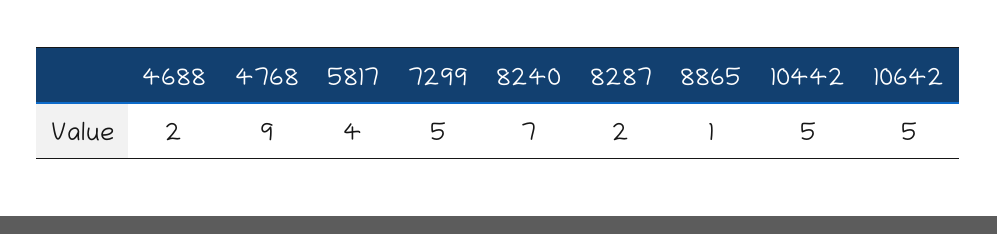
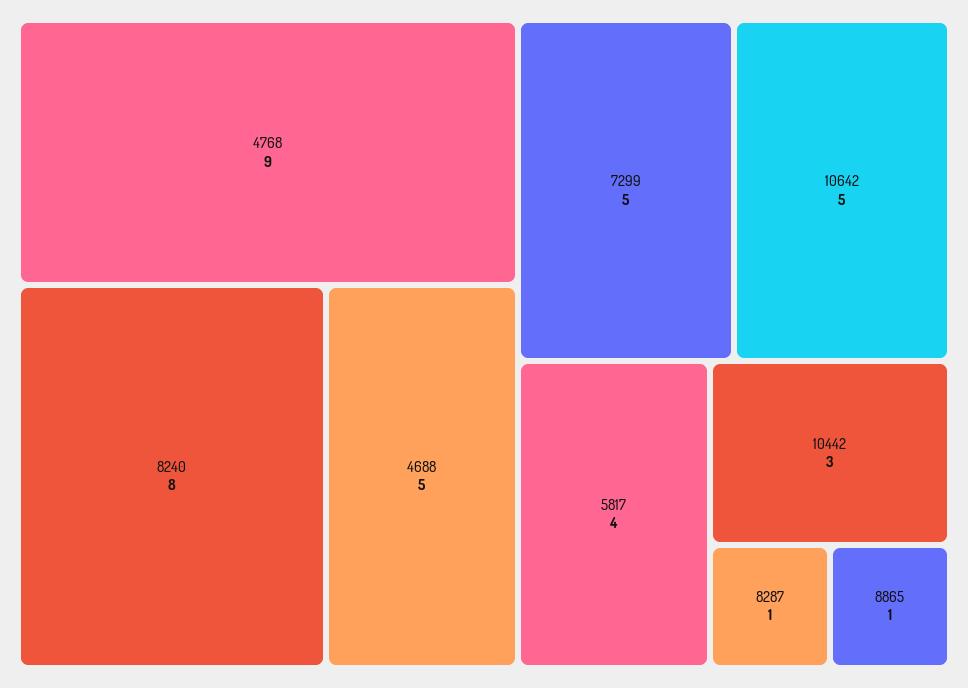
4688: 2 -> 5
8240: 7 -> 8
8287: 2 -> 1
10442: 5 -> 3

